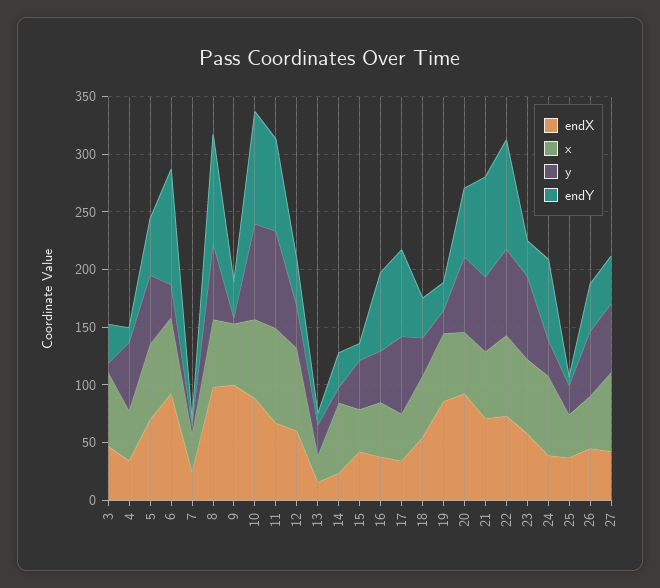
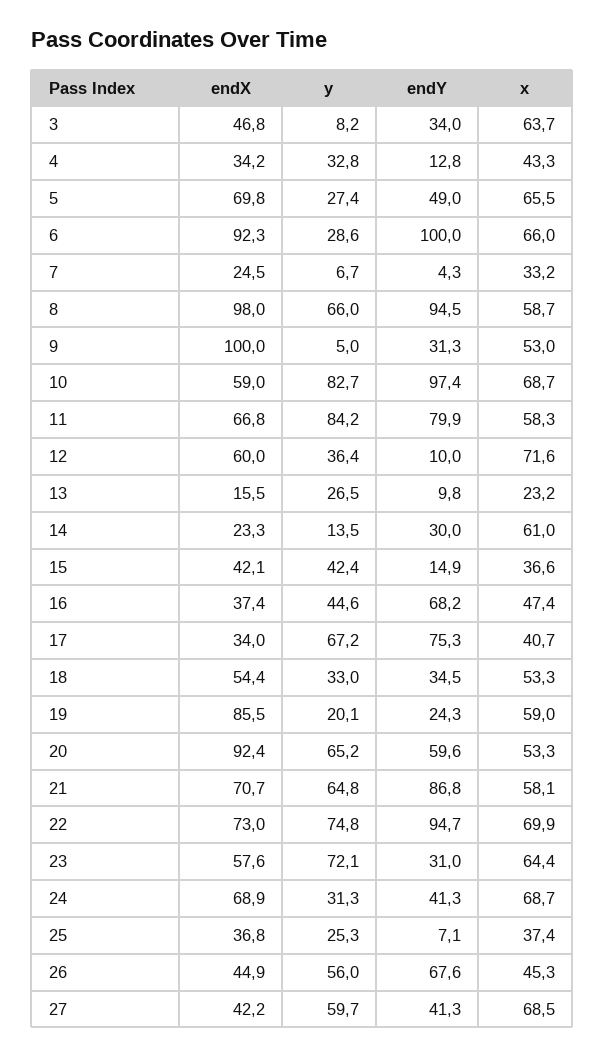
y, 4: 60 -> 32.8
y, 5: 60 -> 27.4
endX, 10: 90 -> 59
x, 11: 80 -> 58.3
endY, 12: 40 -> 10
endX, 24: 40 -> 68.9
endY, 24: 70 -> 41.3
endY, 26: 40 -> 67.6

